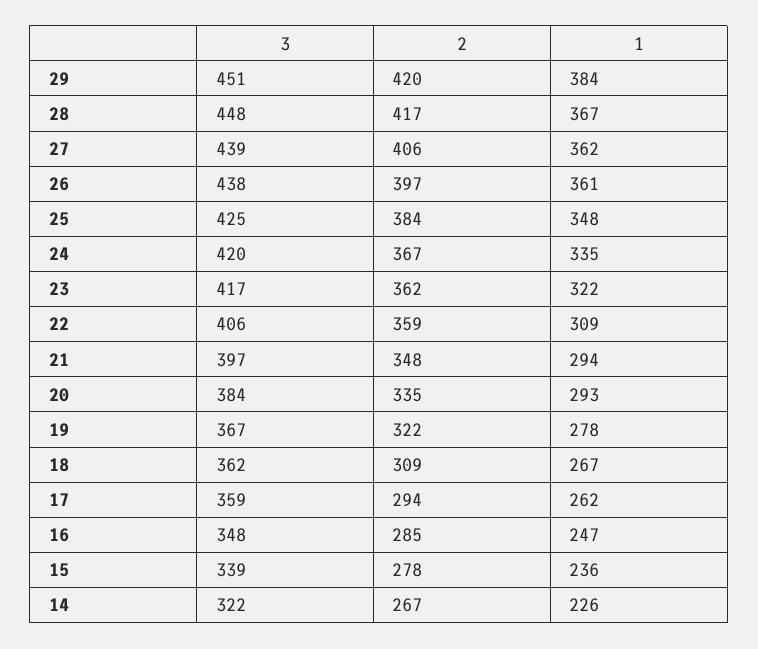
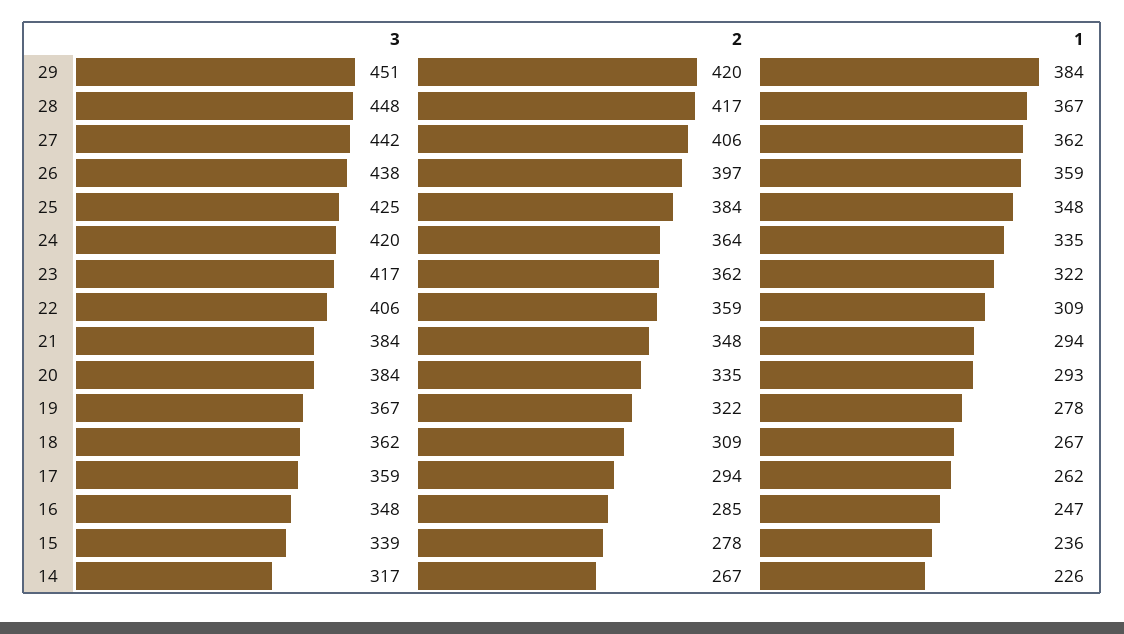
3, 27: 439 -> 442
1, 26: 361 -> 359
2, 24: 367 -> 364
3, 21: 397 -> 384
3, 14: 322 -> 317

